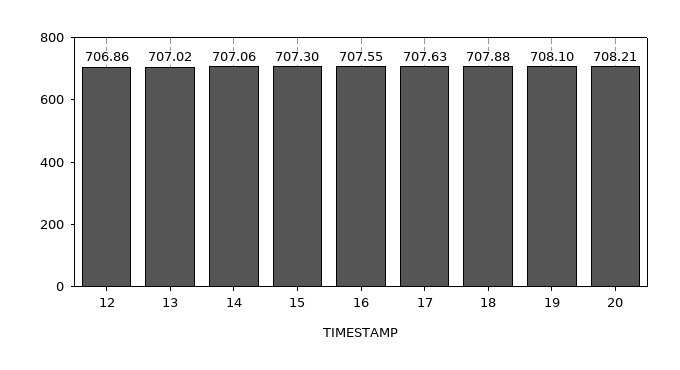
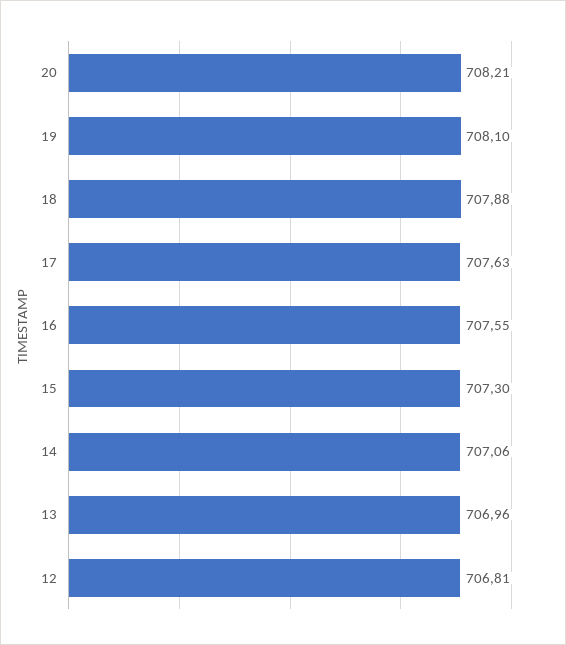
12: 706.86 -> 706.81
13: 707.02 -> 706.96

